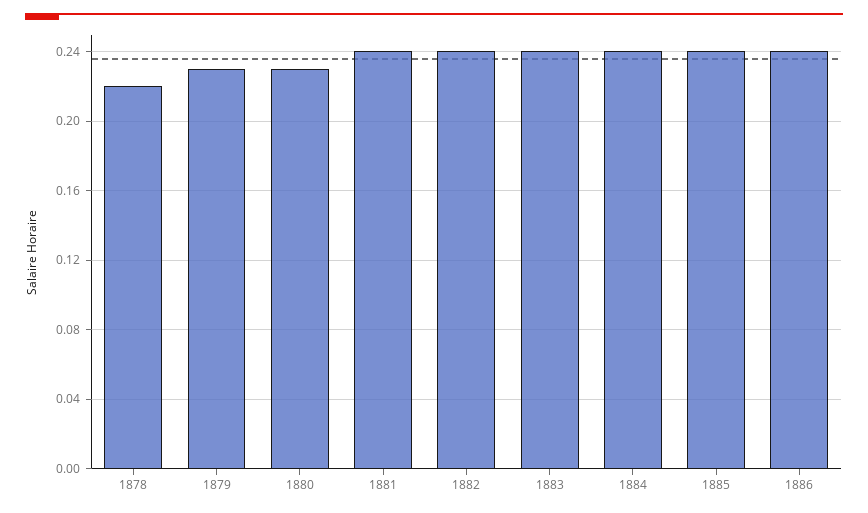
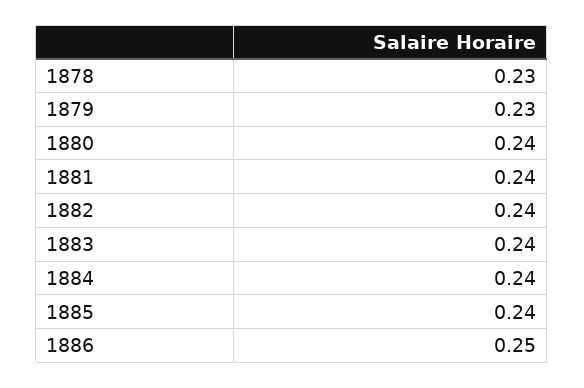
1878: 0.22 -> 0.23
1880: 0.23 -> 0.24
1886: 0.24 -> 0.25

